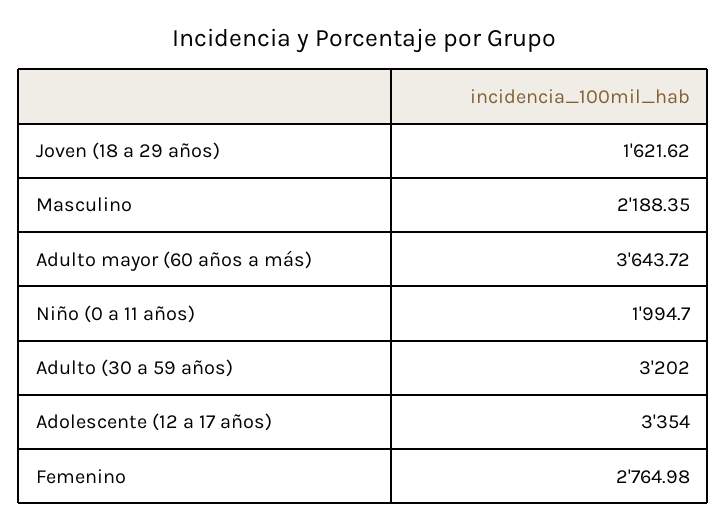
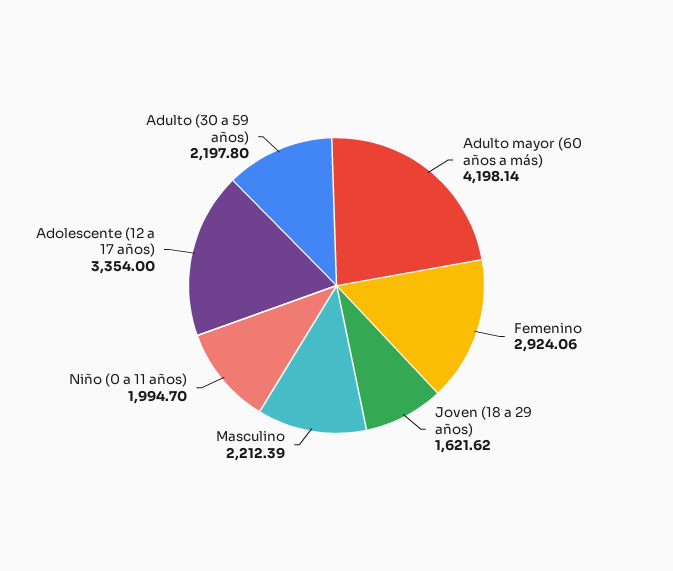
Masculino: 2188.35 -> 2212.39
Adulto mayor (60 años a más): 3643.72 -> 4198.14
Adulto (30 a 59 años): 3202 -> 2197.8
Femenino: 2764.98 -> 2924.06

